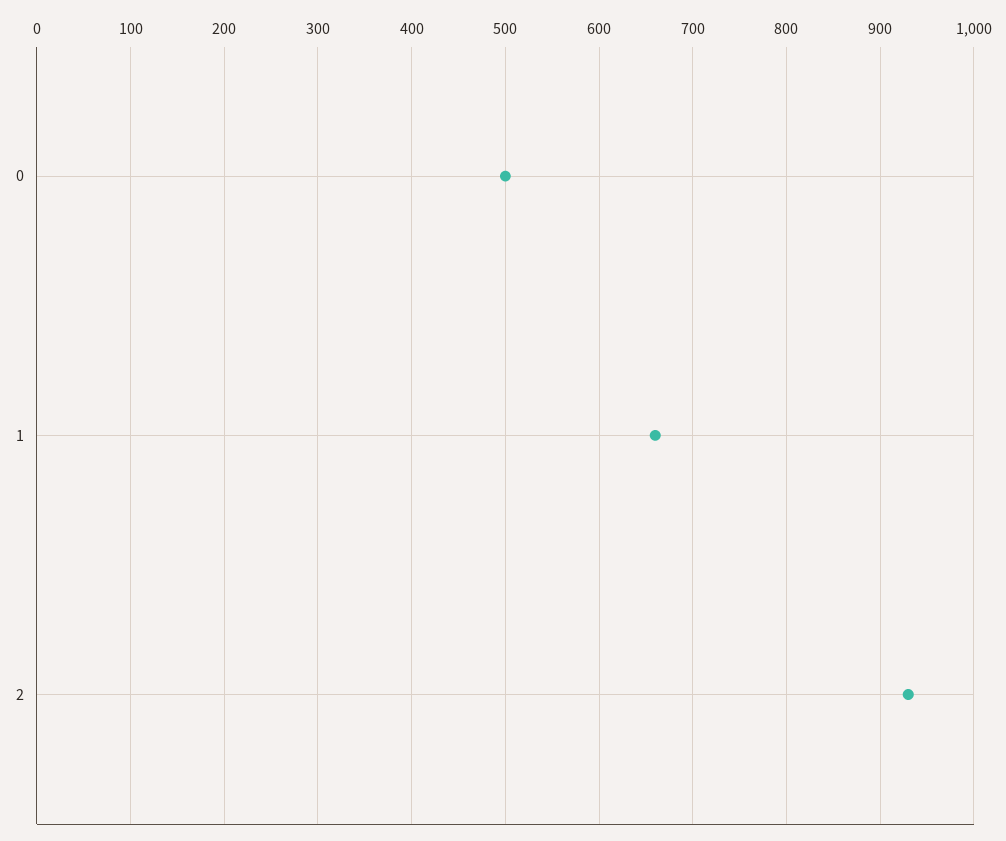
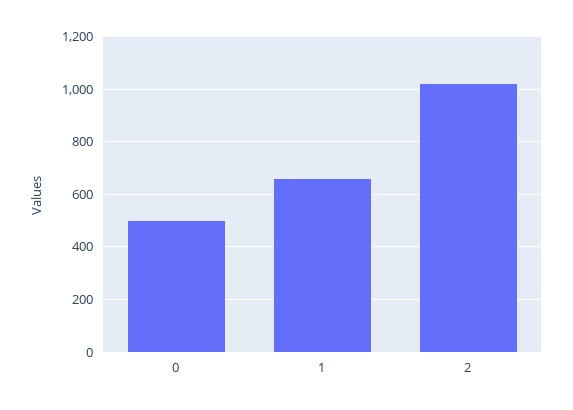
2: 930 -> 1025

